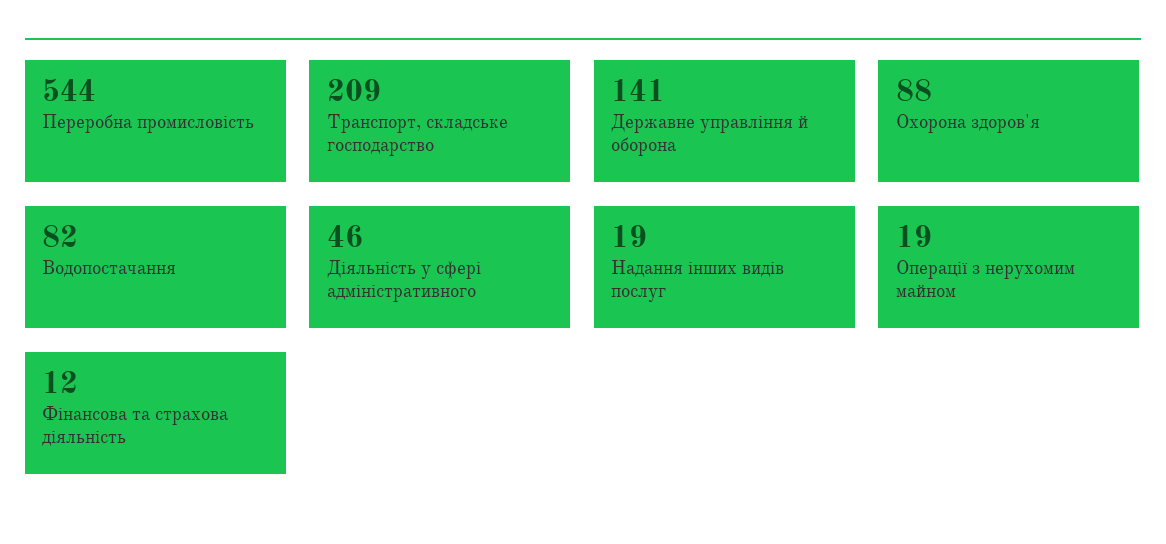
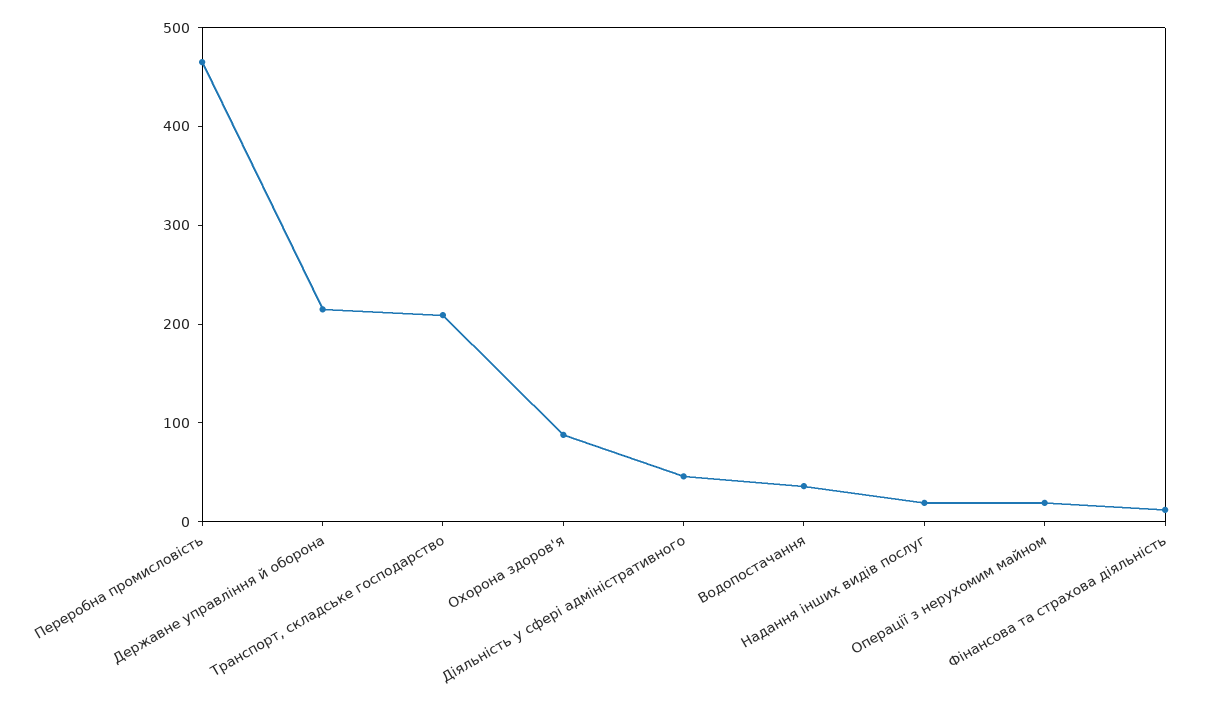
Переробна промисловість: 544 -> 460
Державне управління й оборона: 141 -> 220
Водопостачання: 82 -> 40

